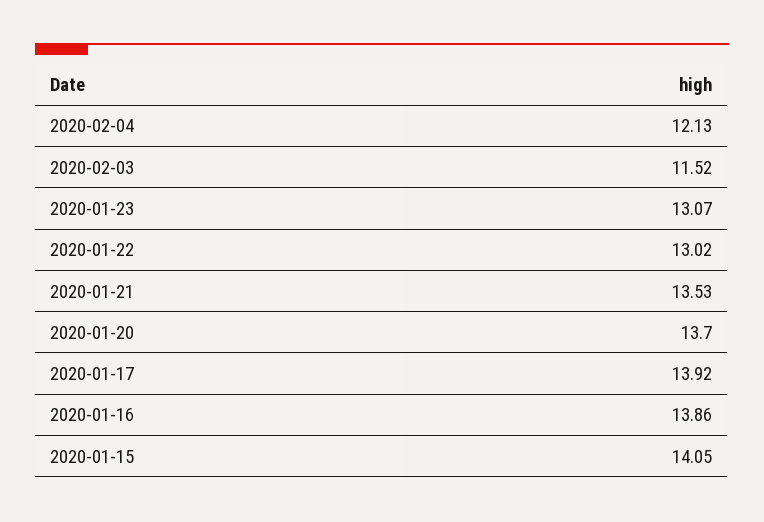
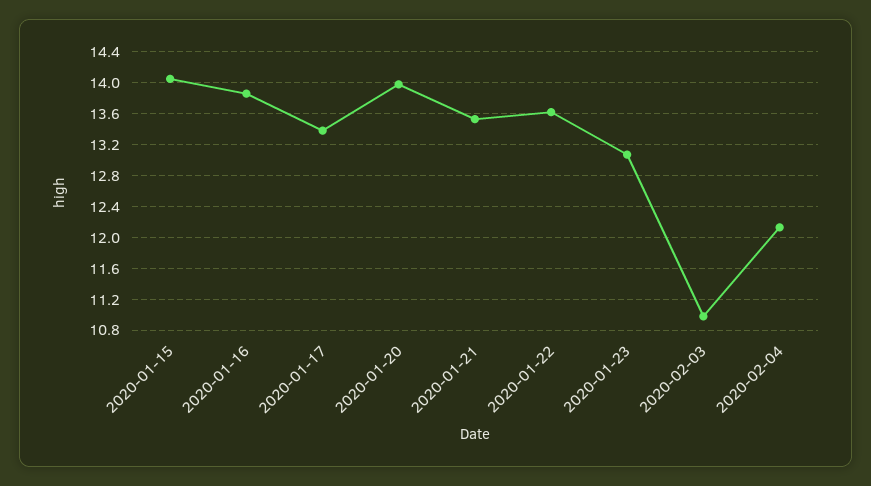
2020-02-03: 11.52 -> 11
2020-01-22: 13.02 -> 13.6
2020-01-20: 13.7 -> 14
2020-01-17: 13.92 -> 13.4

